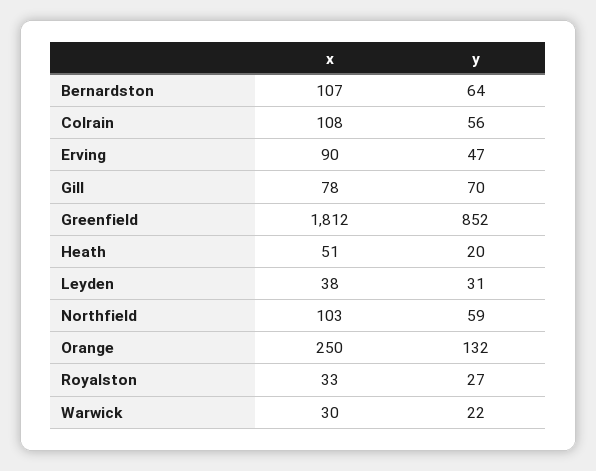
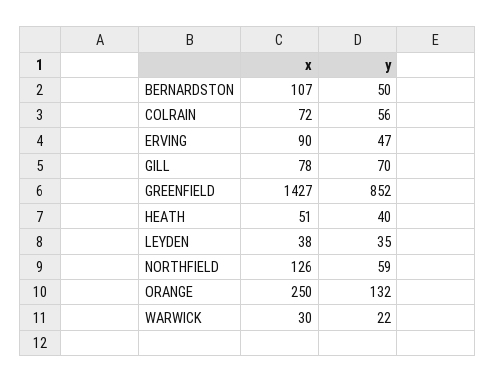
y, Bernardston: 64 -> 50
x, Colrain: 108 -> 72
x, Greenfield: 1812 -> 1427
y, Heath: 20 -> 40
y, Leyden: 31 -> 35
x, Northfield: 103 -> 126
x, Royalston: 33 -> none
y, Royalston: 27 -> none

